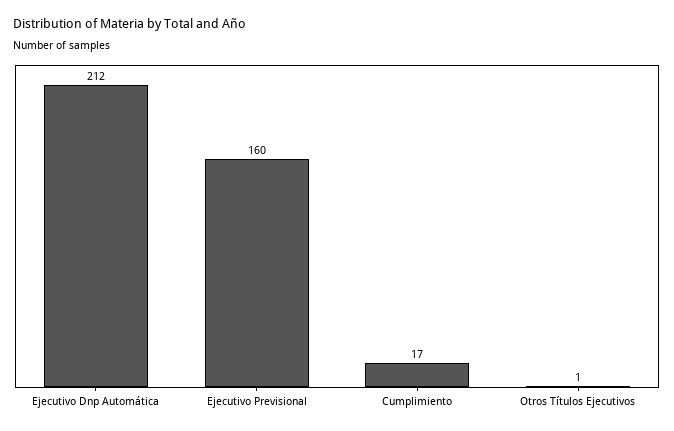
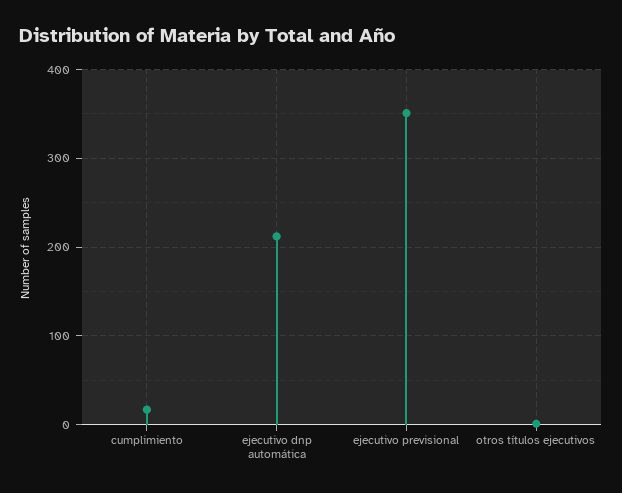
Ejecutivo Previsional: 160 -> 350

